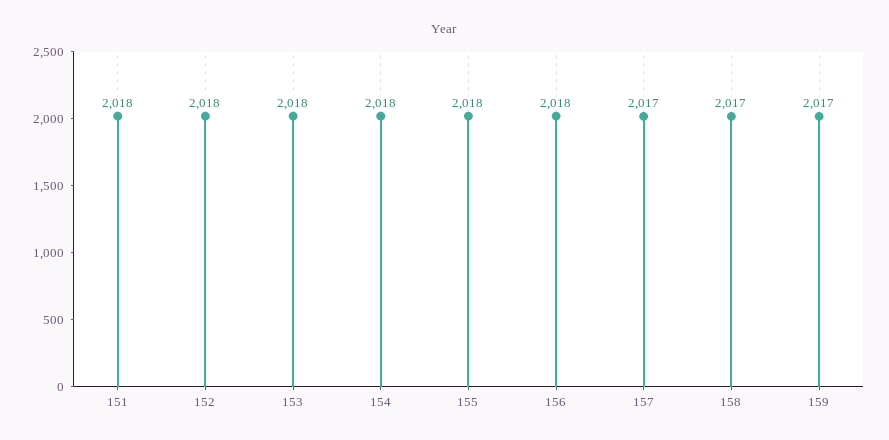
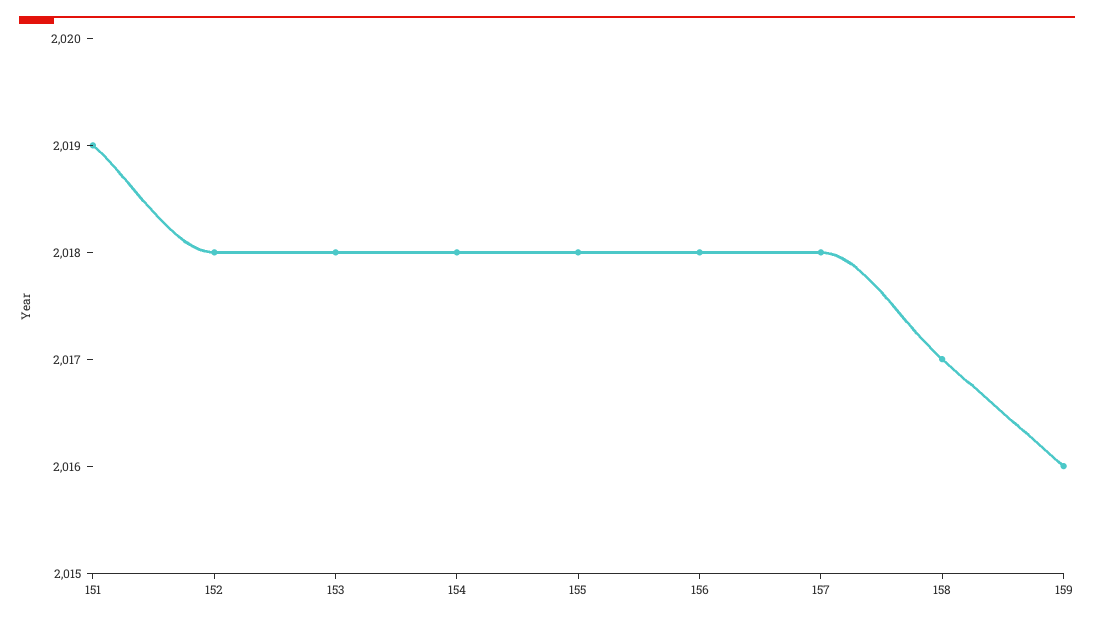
151: 2018 -> 2019
157: 2017 -> 2018
159: 2017 -> 2016

